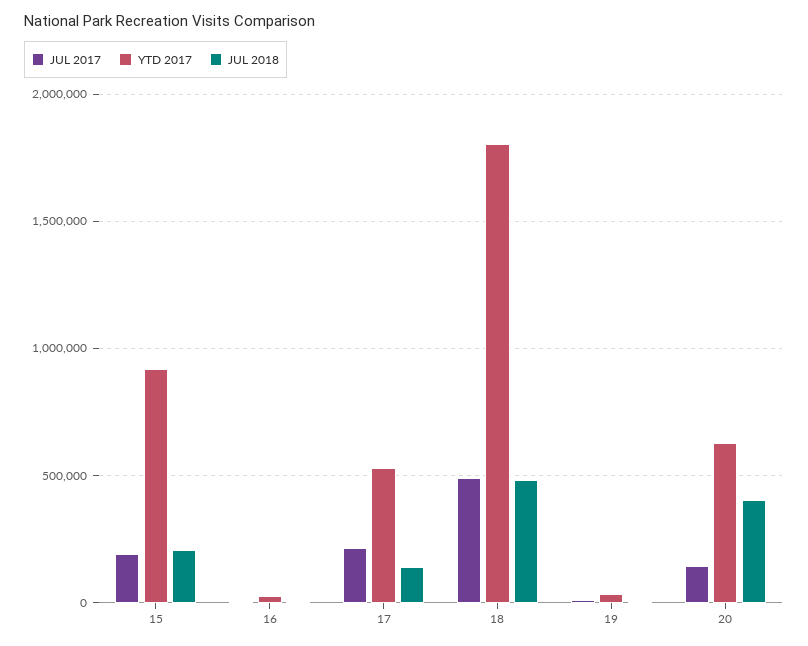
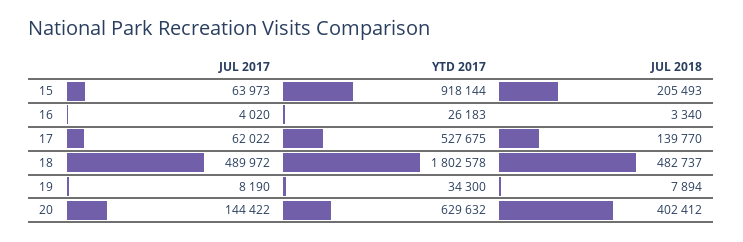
JUL 2017, 15: 200000 -> 63973
JUL 2017, 17: 200000 -> 62022

